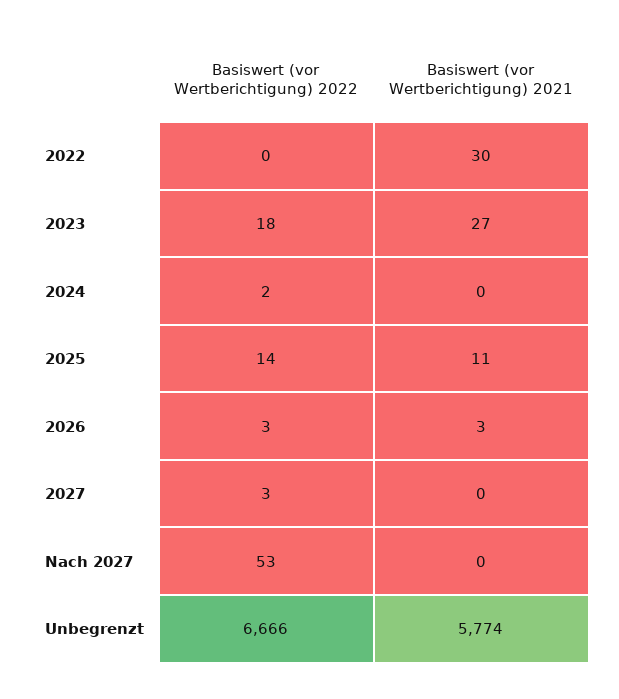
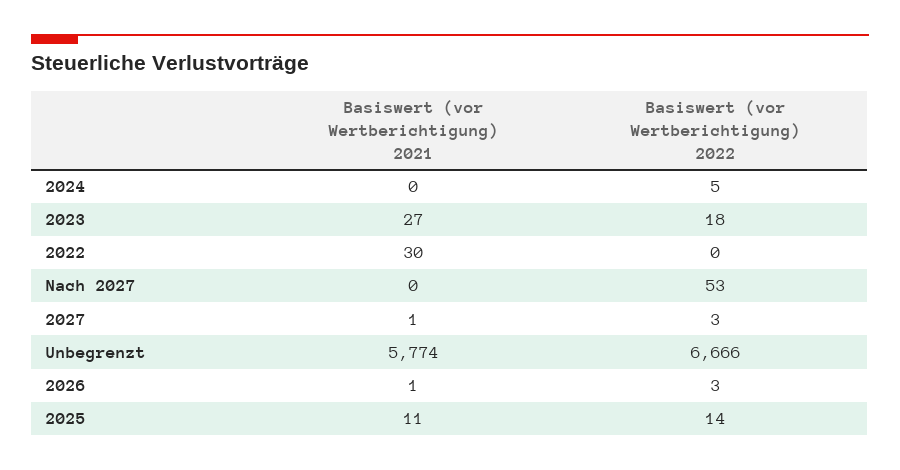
Basiswert (vor Wertberichtigung) 2022, 2024: 2 -> 5
Basiswert (vor Wertberichtigung) 2021, 2026: 3 -> 1
Basiswert (vor Wertberichtigung) 2021, 2027: 0 -> 1

